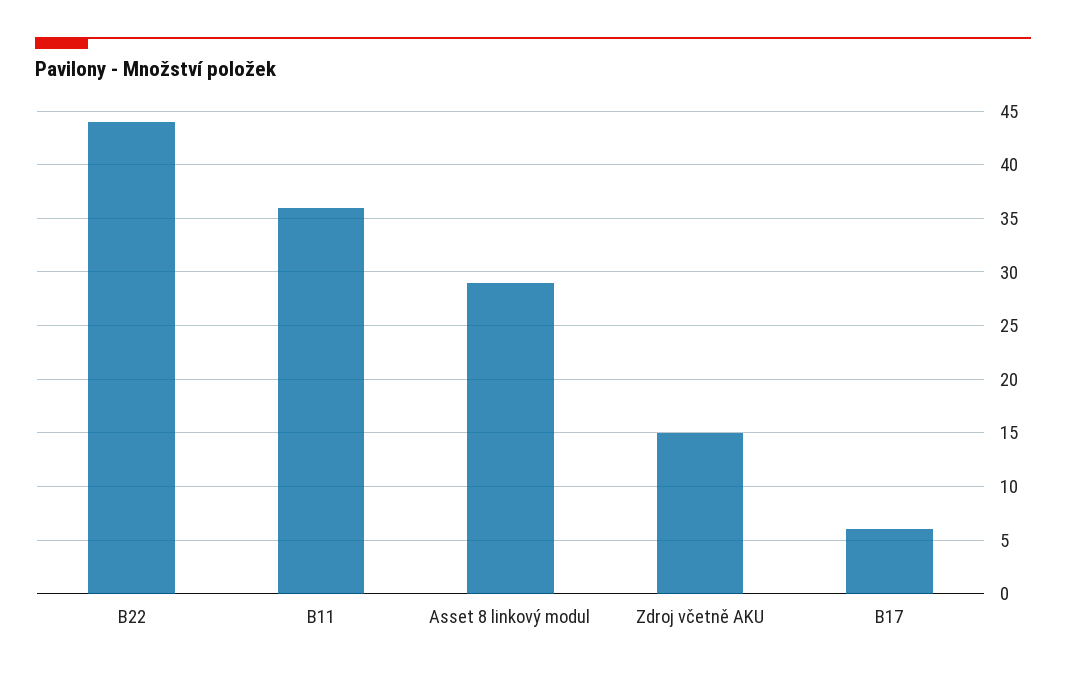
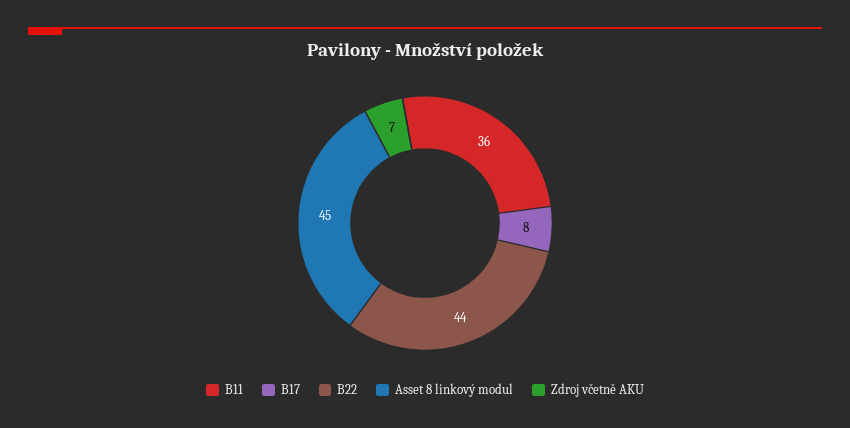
Asset 8 linkový modul: 29 -> 45
Zdroj včetně AKU: 15 -> 7
B17: 6 -> 8

